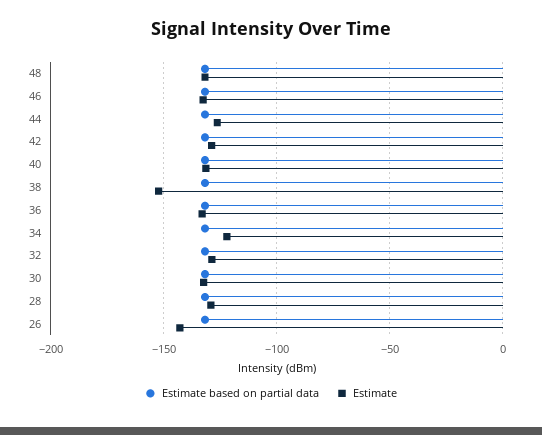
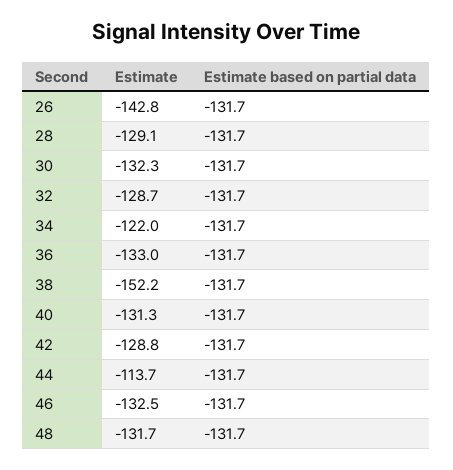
Estimate, 44: -125 -> -113.7

